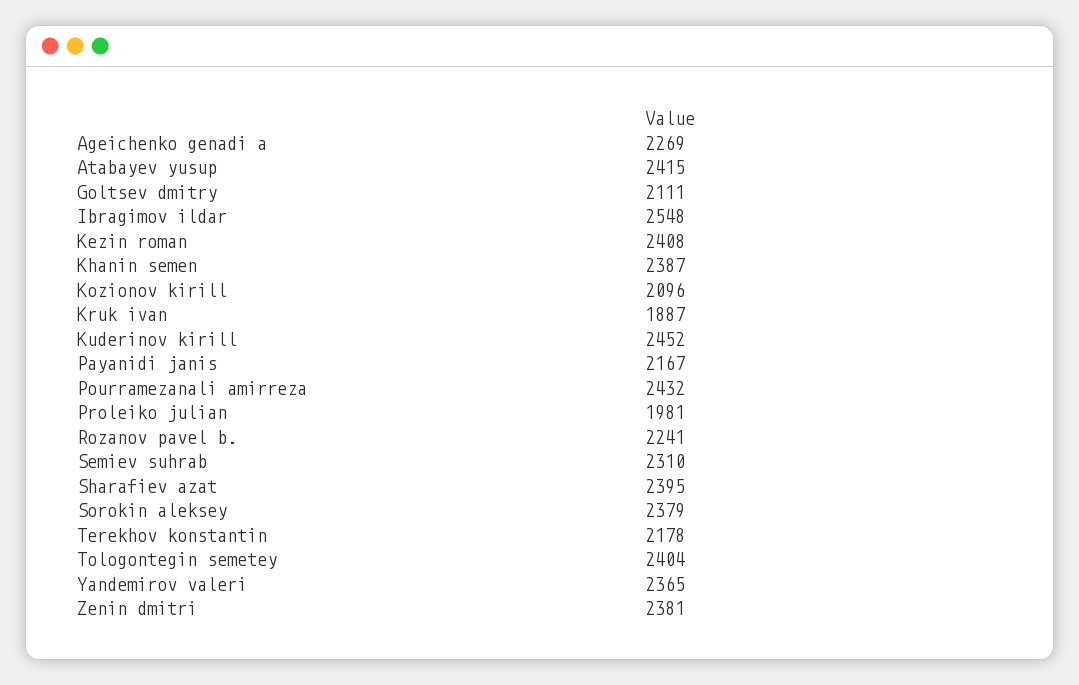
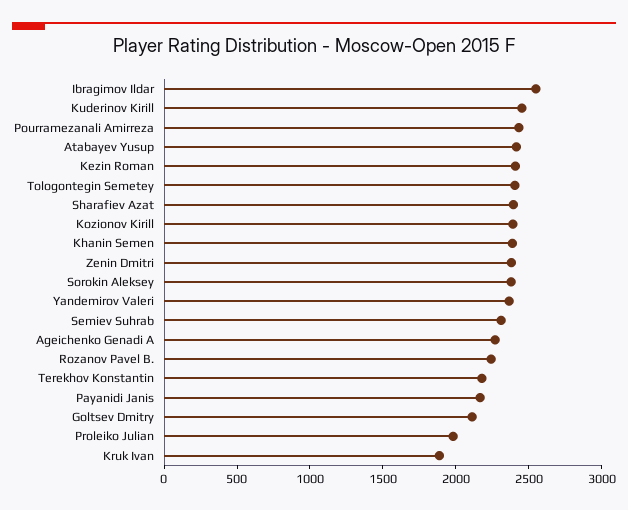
Kozionov kirill: 2096 -> 2400

